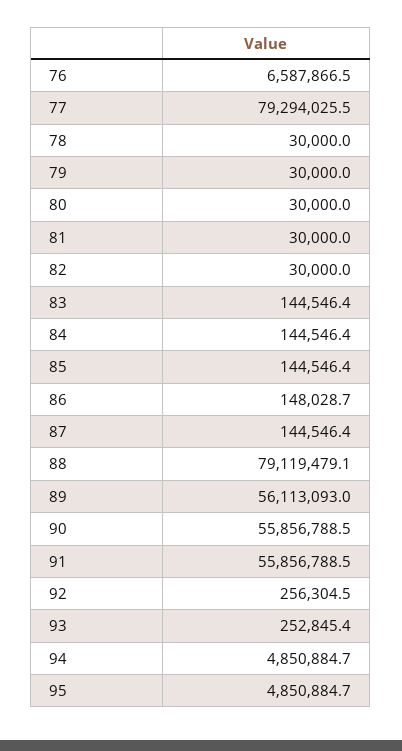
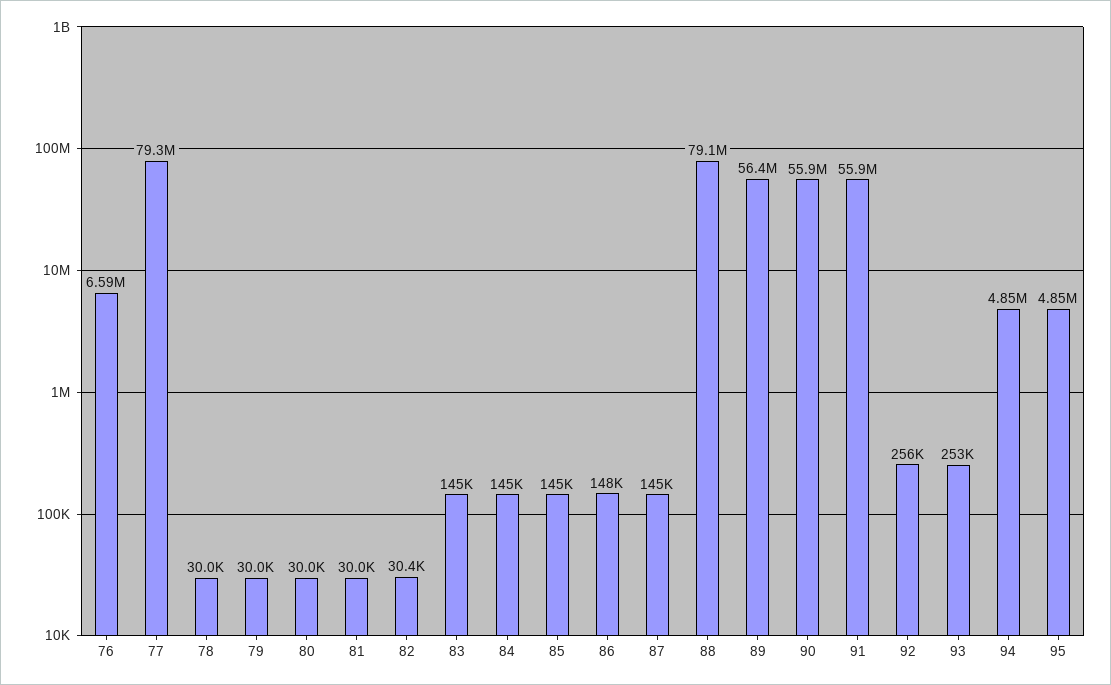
82: 30000 -> 30400
89: 56113093 -> 56400000

